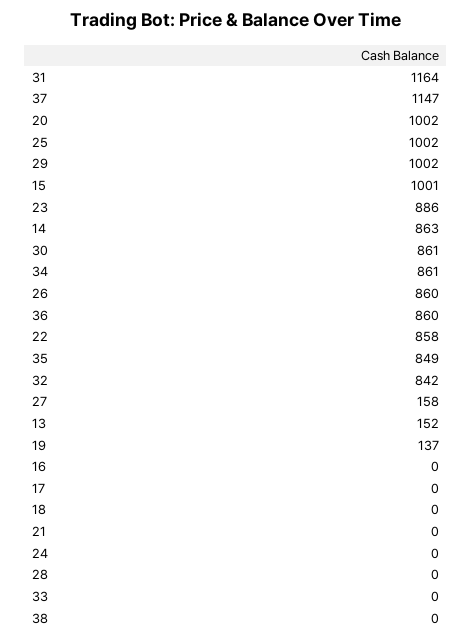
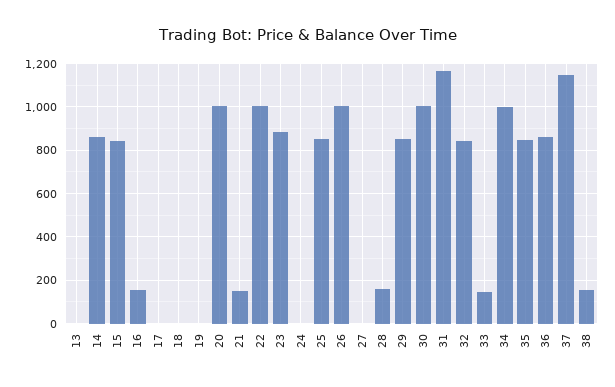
25: 1002 -> 850
29: 1002 -> 850
15: 1001 -> 850
30: 861 -> 1000
34: 861 -> 1000
26: 860 -> 1000
22: 858 -> 1000
27: 158 -> 0
13: 152 -> 0
19: 137 -> 0
16: 0 -> 150
21: 0 -> 150
28: 0 -> 150
33: 0 -> 150
38: 0 -> 150

